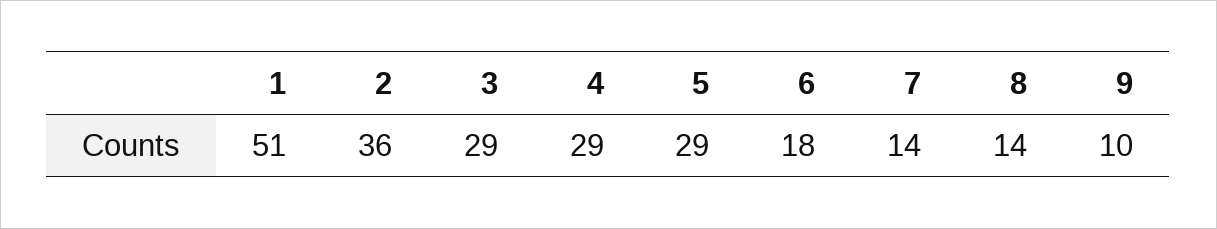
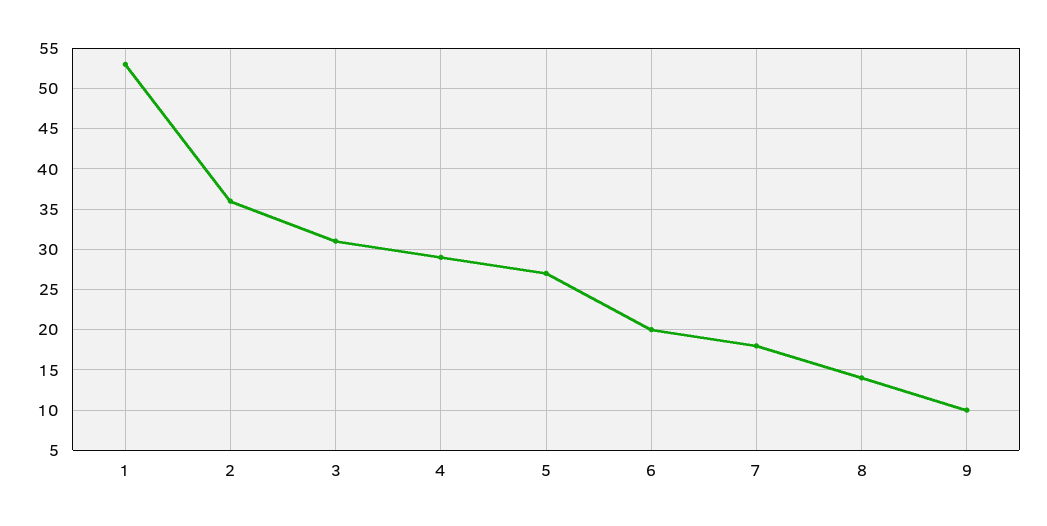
1: 51 -> 53
3: 29 -> 31
5: 29 -> 27
6: 18 -> 20
7: 14 -> 18

